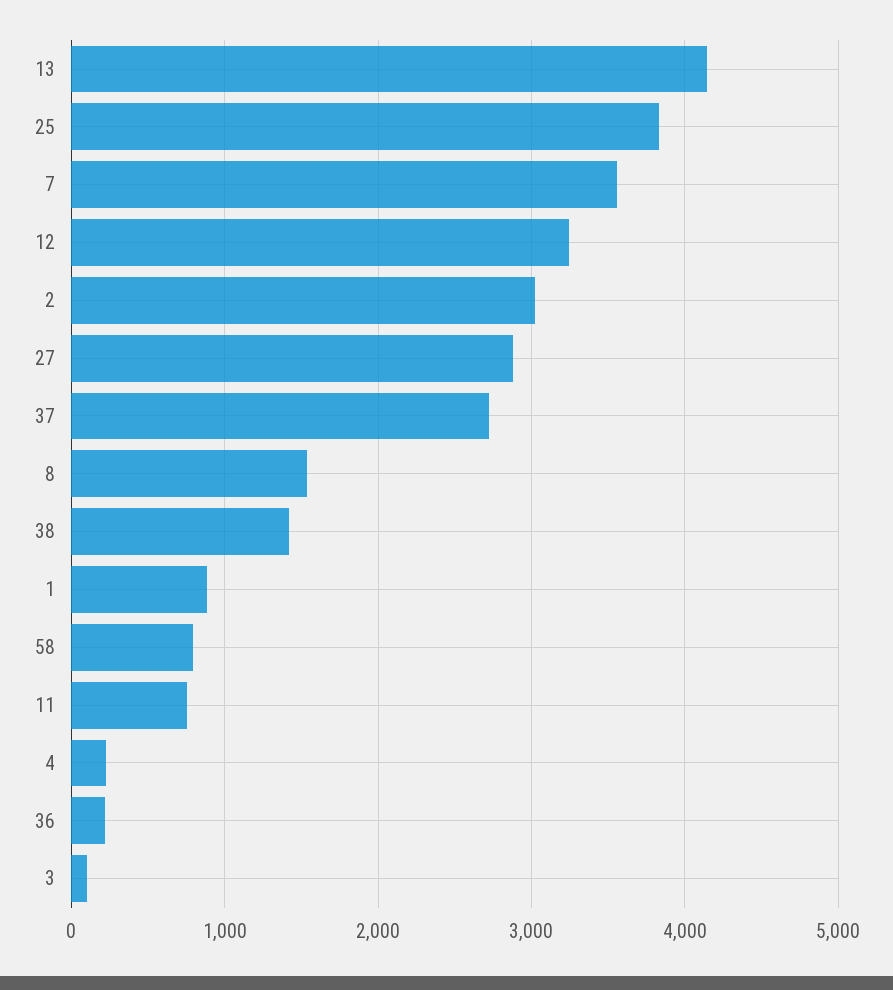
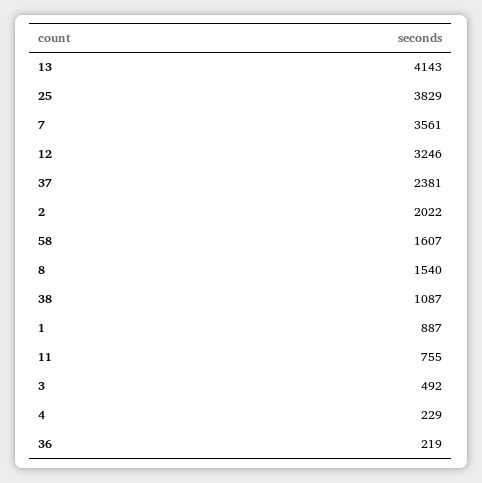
2: 3000 -> 2022
27: 2900 -> none
37: 2700 -> 2381
38: 1400 -> 1087
58: 800 -> 1607
3: 100 -> 492

